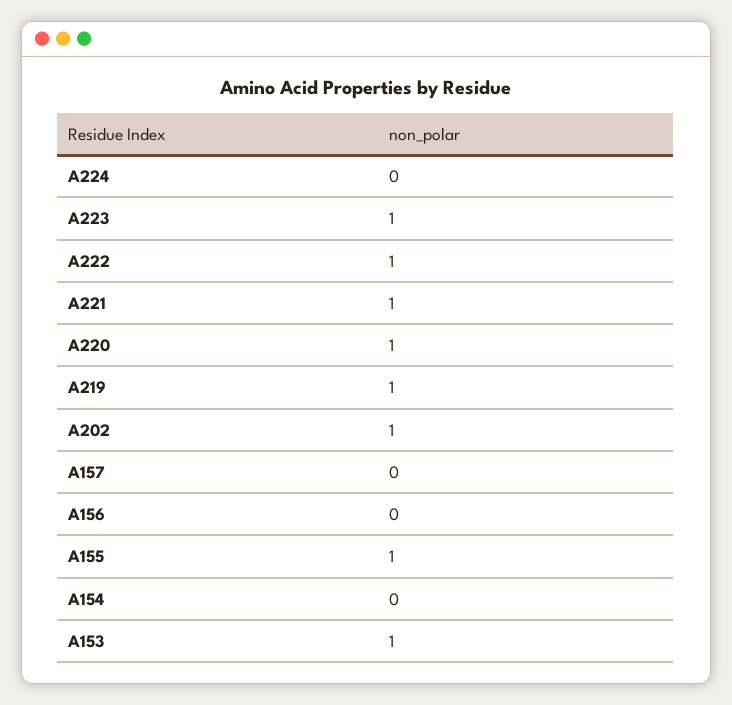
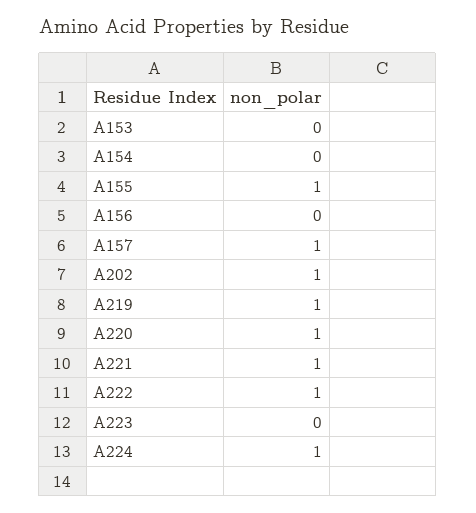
A224: 0 -> 1
A223: 1 -> 0
A157: 0 -> 1
A153: 1 -> 0

